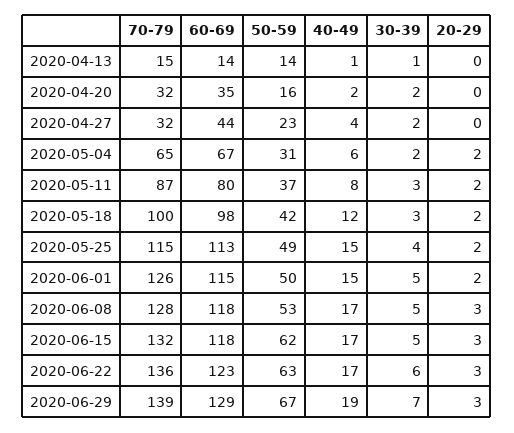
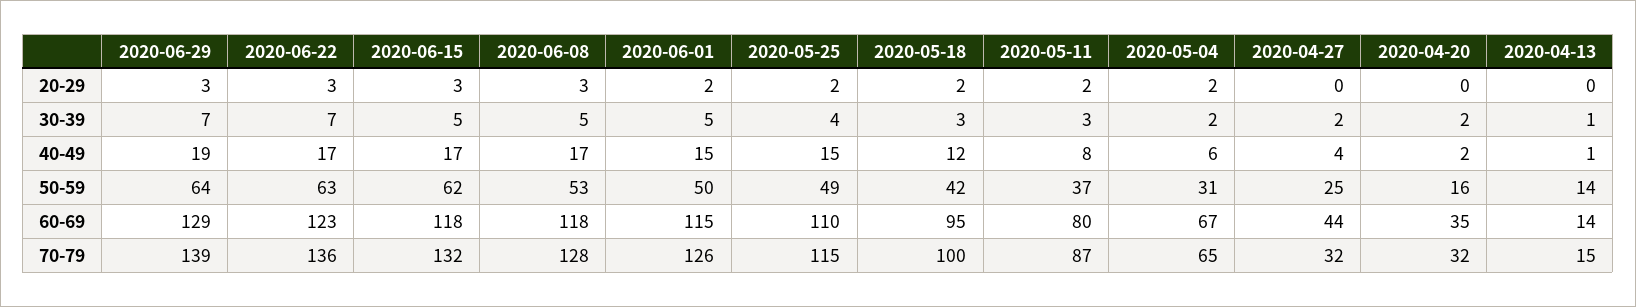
50-59, 2020-04-27: 23 -> 25
60-69, 2020-05-18: 98 -> 95
60-69, 2020-05-25: 113 -> 110
30-39, 2020-06-22: 6 -> 7
50-59, 2020-06-29: 67 -> 64

